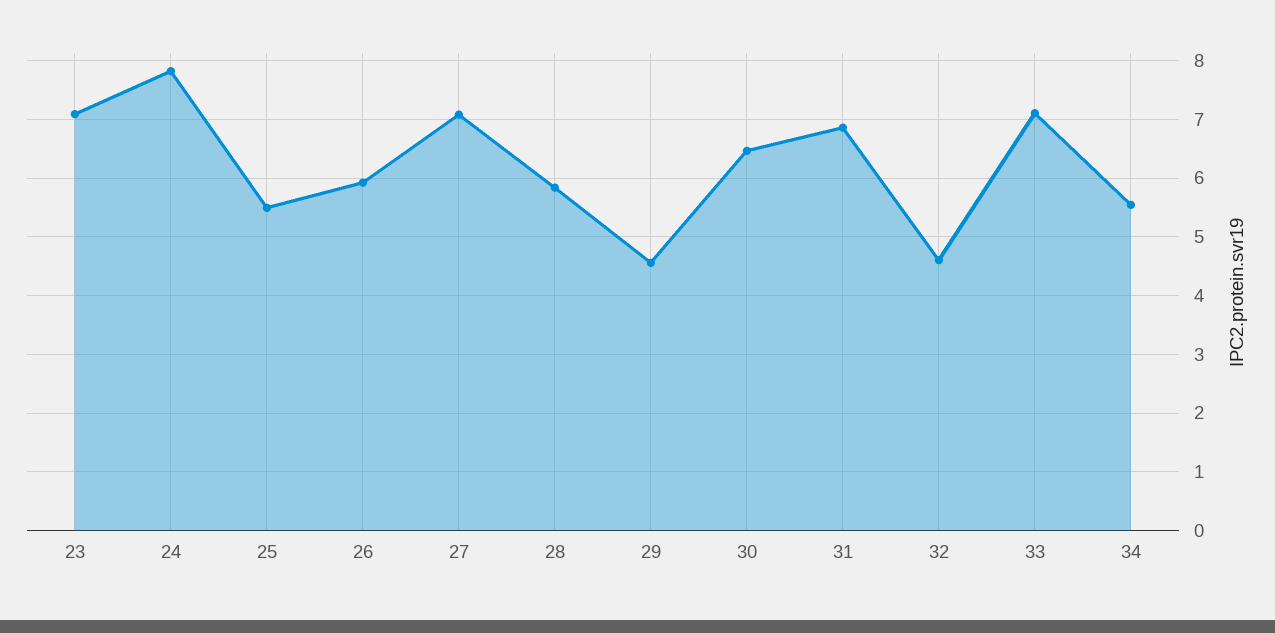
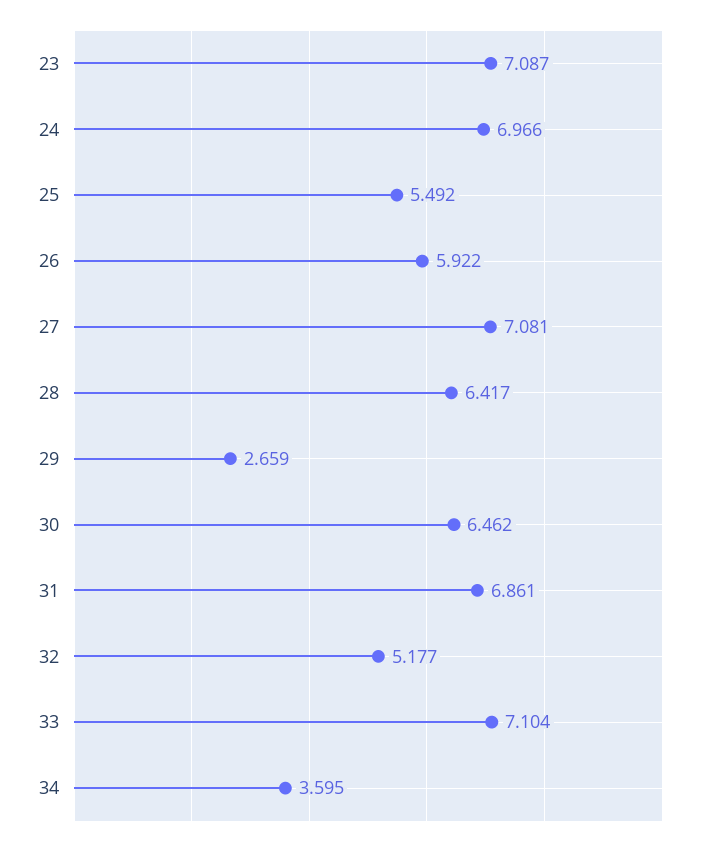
24: 7.8 -> 6.966
28: 5.8 -> 6.417
29: 4.6 -> 2.659
32: 4.6 -> 5.177
34: 5.6 -> 3.595

